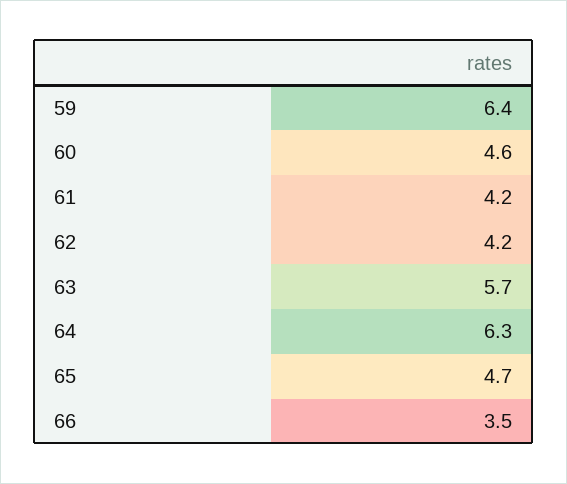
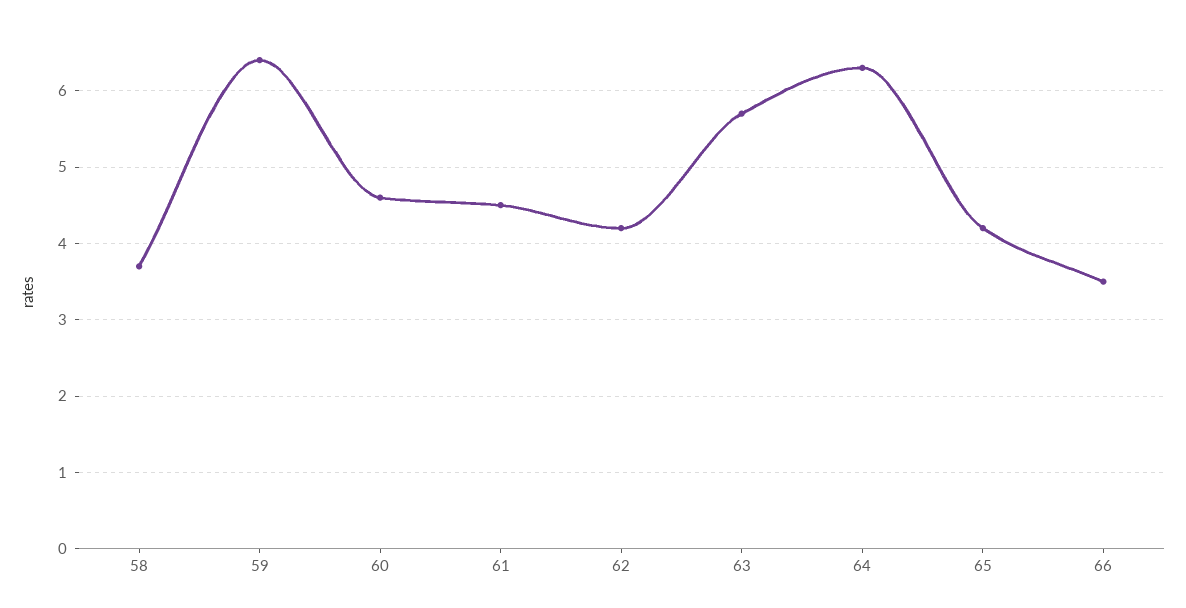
61: 4.2 -> 4.5
65: 4.7 -> 4.2
58: none -> 3.7

